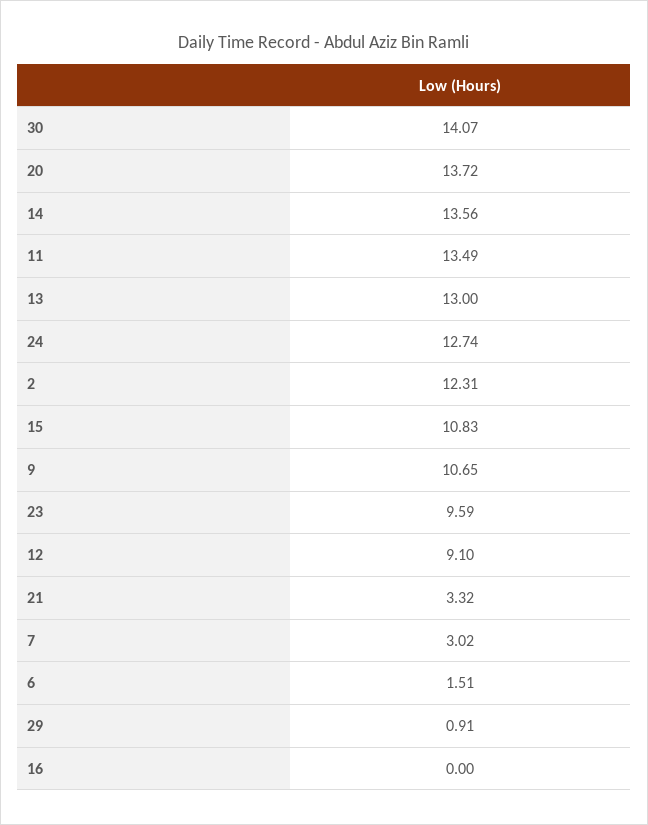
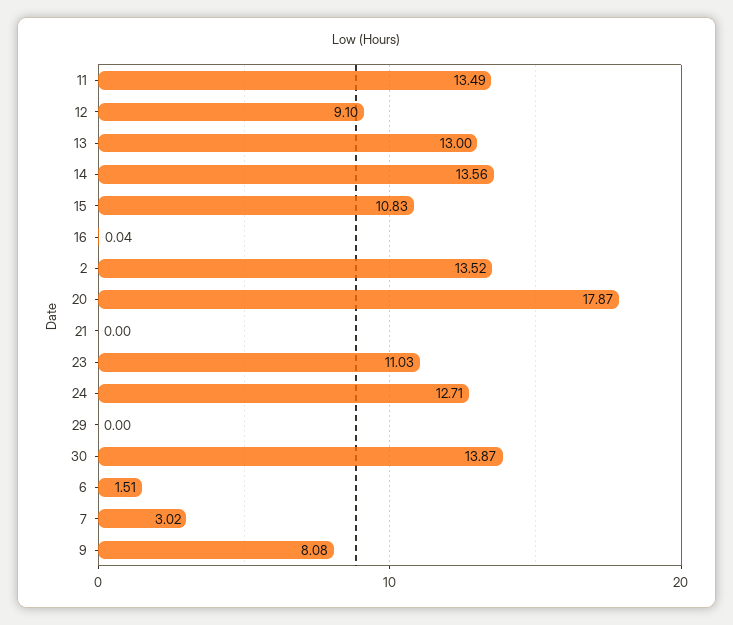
30: 14.07 -> 13.87
20: 13.72 -> 17.87
24: 12.74 -> 12.71
2: 12.31 -> 13.52
9: 10.65 -> 8.08
23: 9.59 -> 11.03
21: 3.32 -> 0
29: 0.91 -> 0
16: 0 -> 0.04

